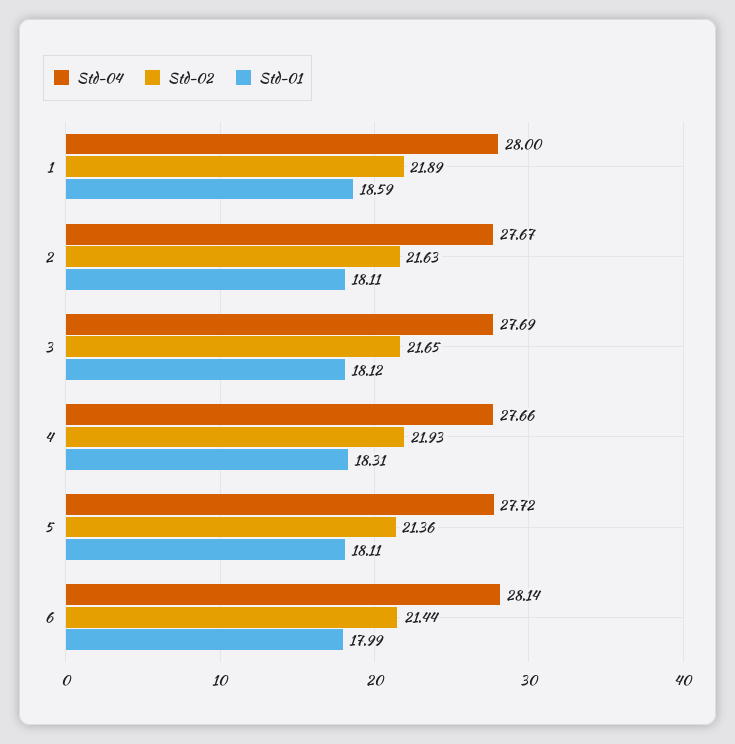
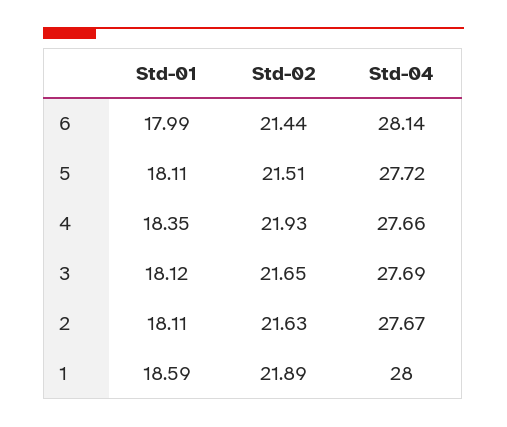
Std-01, 4: 18.31 -> 18.35
Std-02, 5: 21.36 -> 21.51

